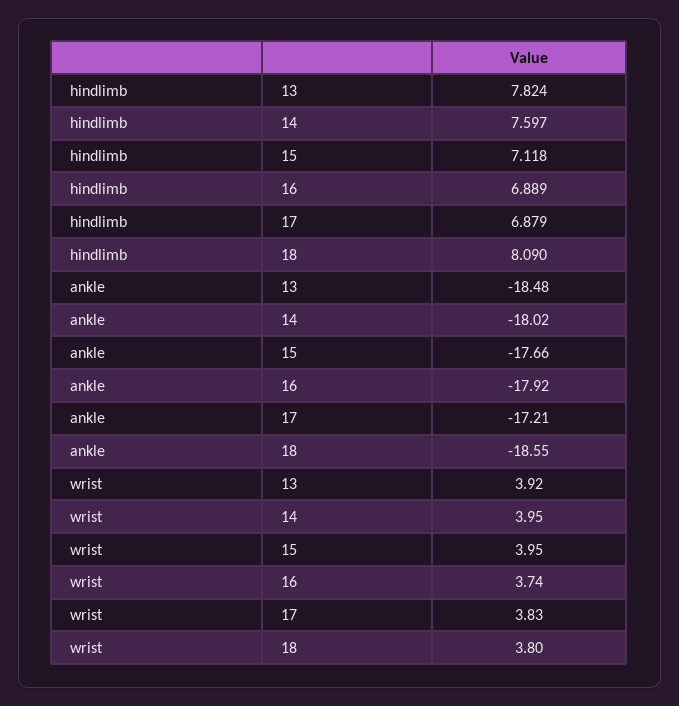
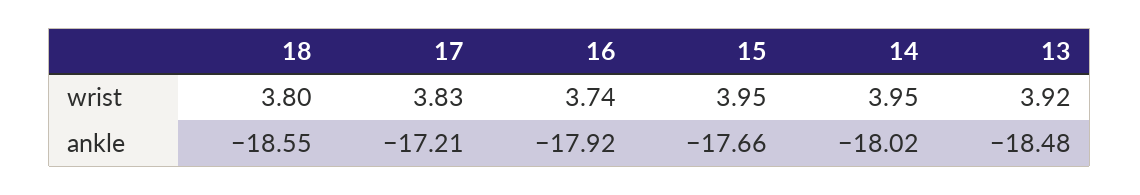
hindlimb, 13: 7.824 -> none
hindlimb, 14: 7.597 -> none
hindlimb, 15: 7.118 -> none
hindlimb, 16: 6.889 -> none
hindlimb, 17: 6.879 -> none
hindlimb, 18: 8.09 -> none

